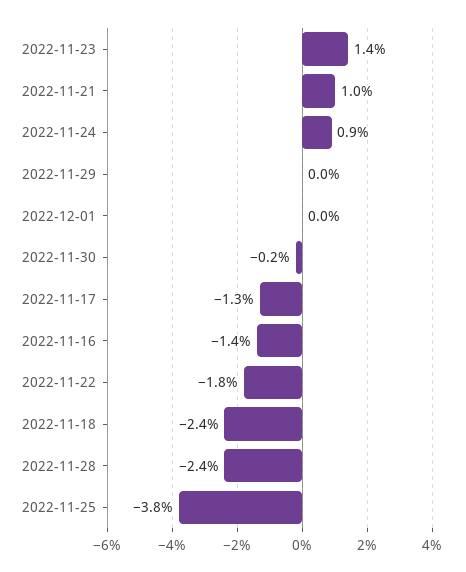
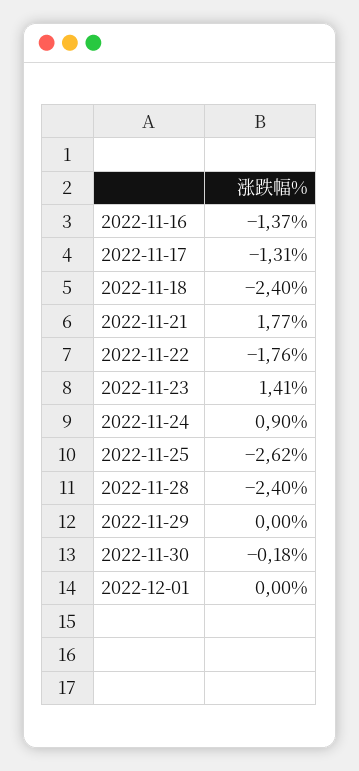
2022-11-21: 1 -> 1.77
2022-11-25: -3.8 -> -2.62

